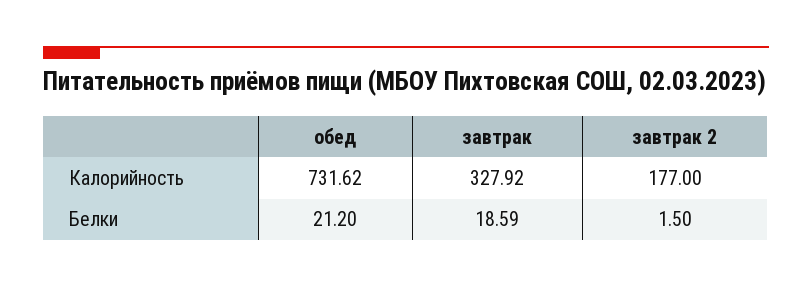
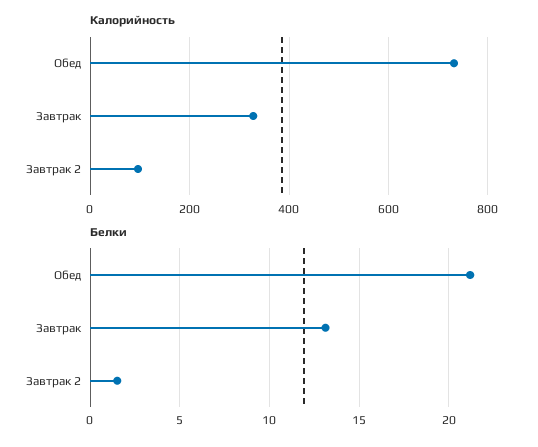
Калорийность, завтрак 2: 177 -> 100
Белки, завтрак: 18.59 -> 13

